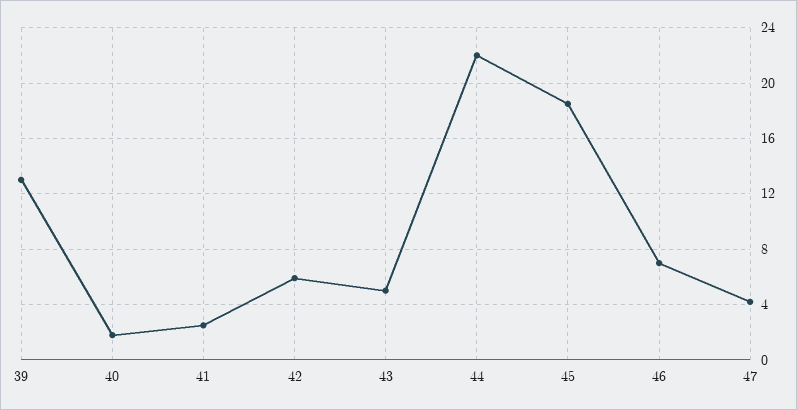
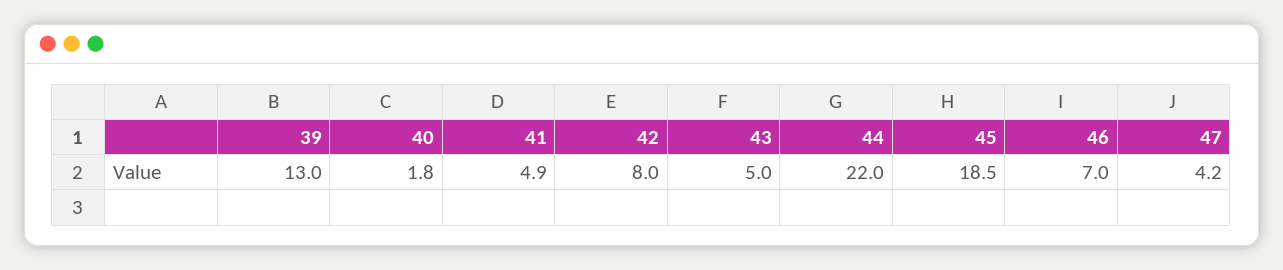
41: 2.5 -> 4.9
42: 6 -> 8

